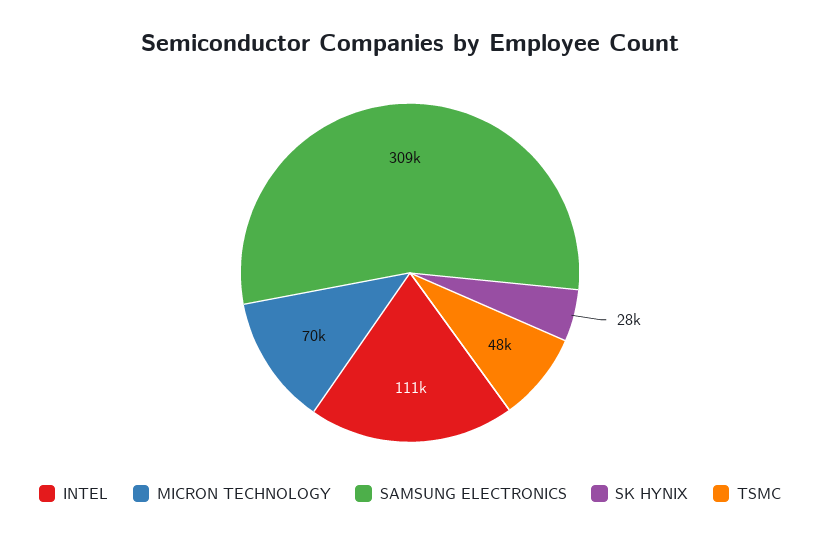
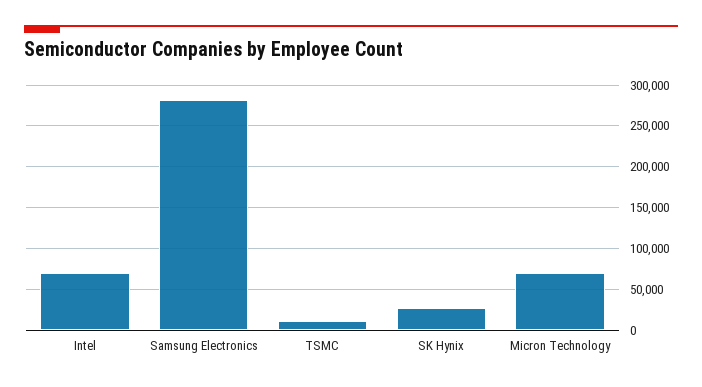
INTEL: 111000 -> 70000
SAMSUNG ELECTRONICS: 309000 -> 280000
TSMC: 48000 -> 10000

